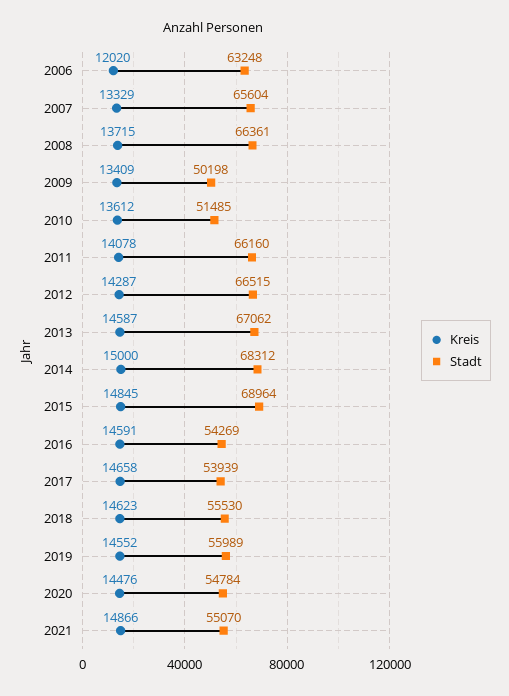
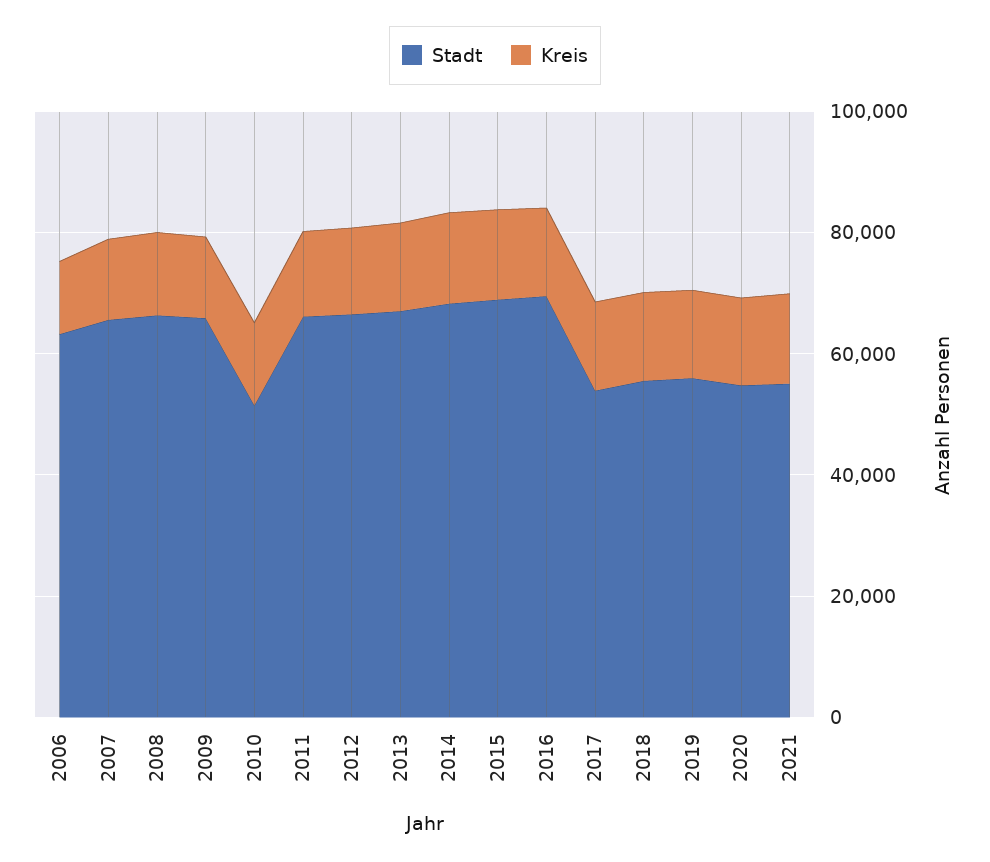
Stadt, 2009: 50198 -> 65000
Stadt, 2016: 54269 -> 70000

